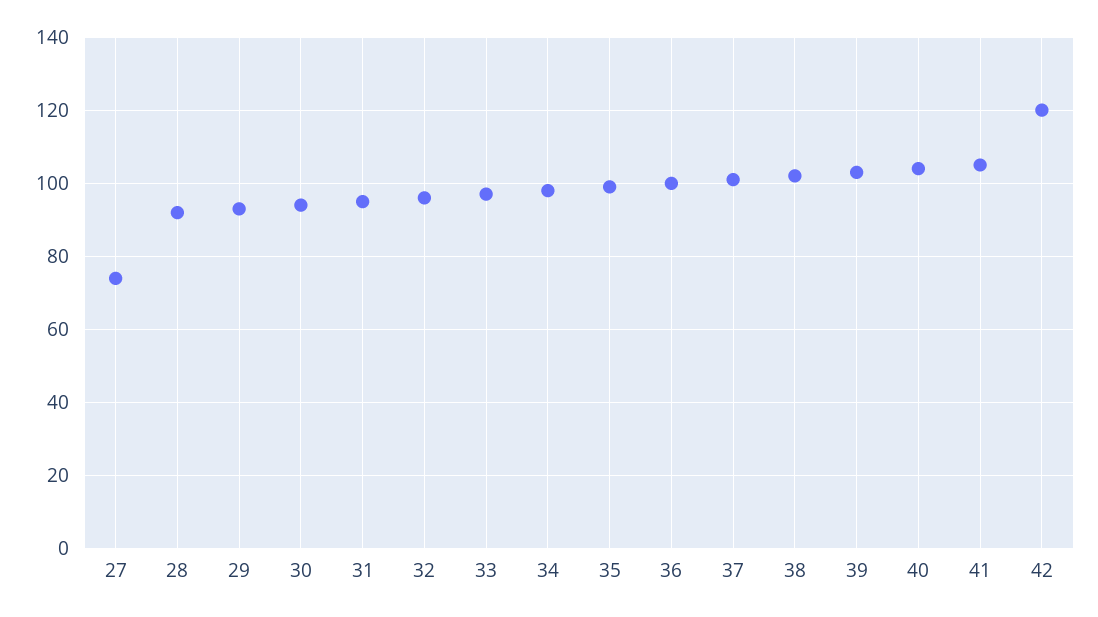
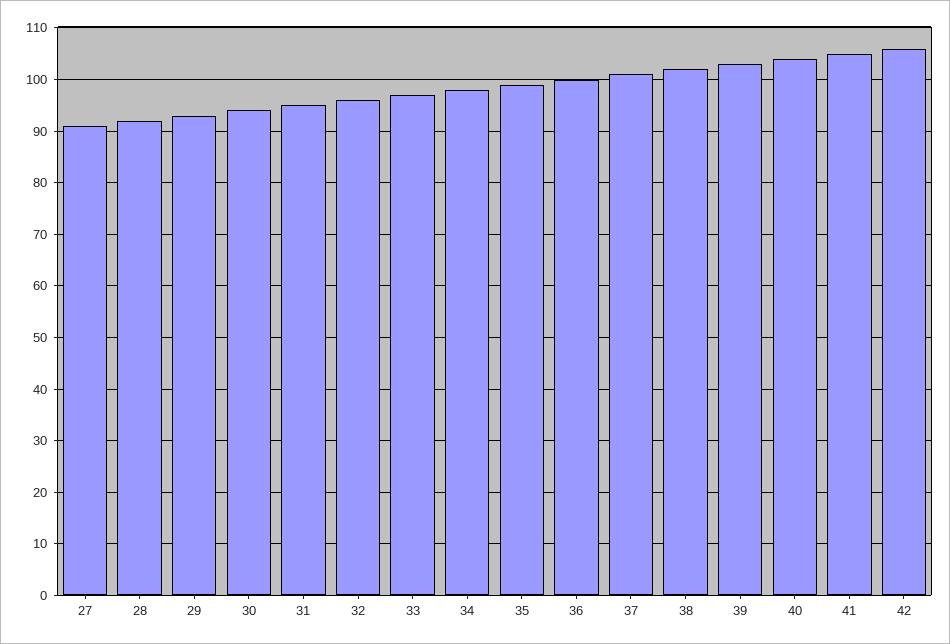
27: 75 -> 90
42: 120 -> 105

